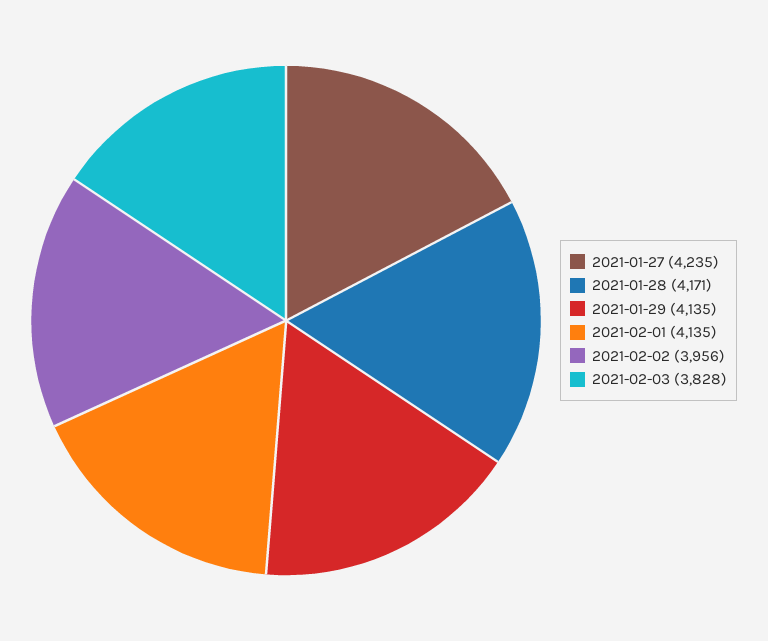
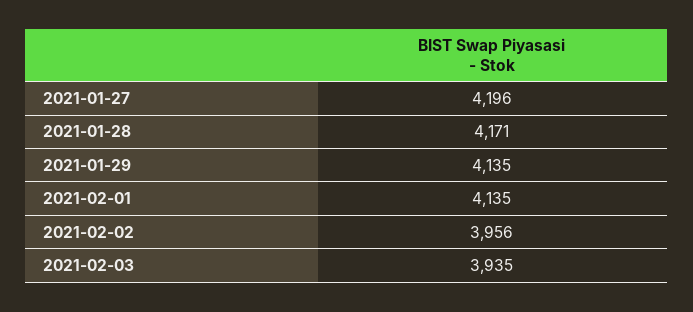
2021-01-27: 4235 -> 4196
2021-02-03: 3828 -> 3935

